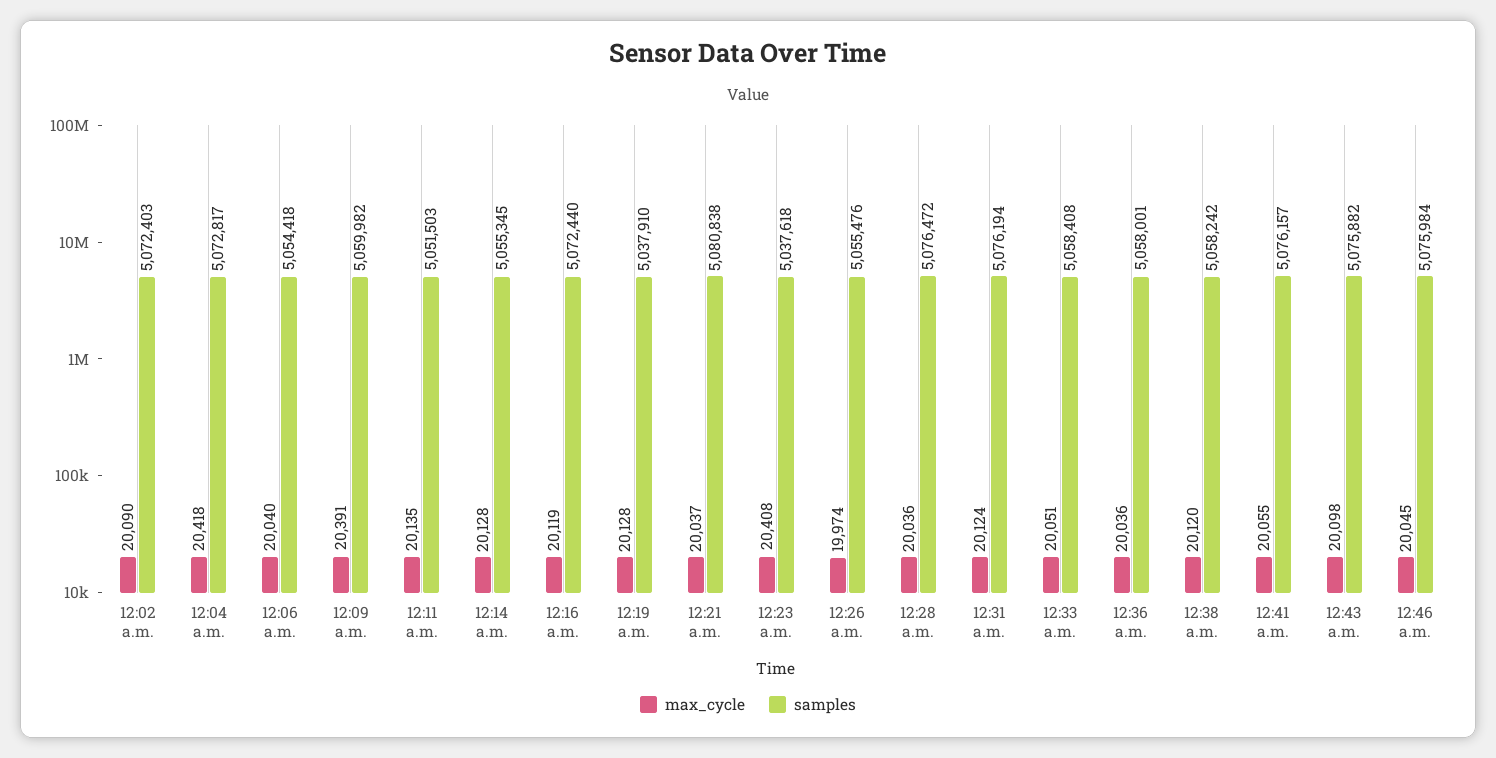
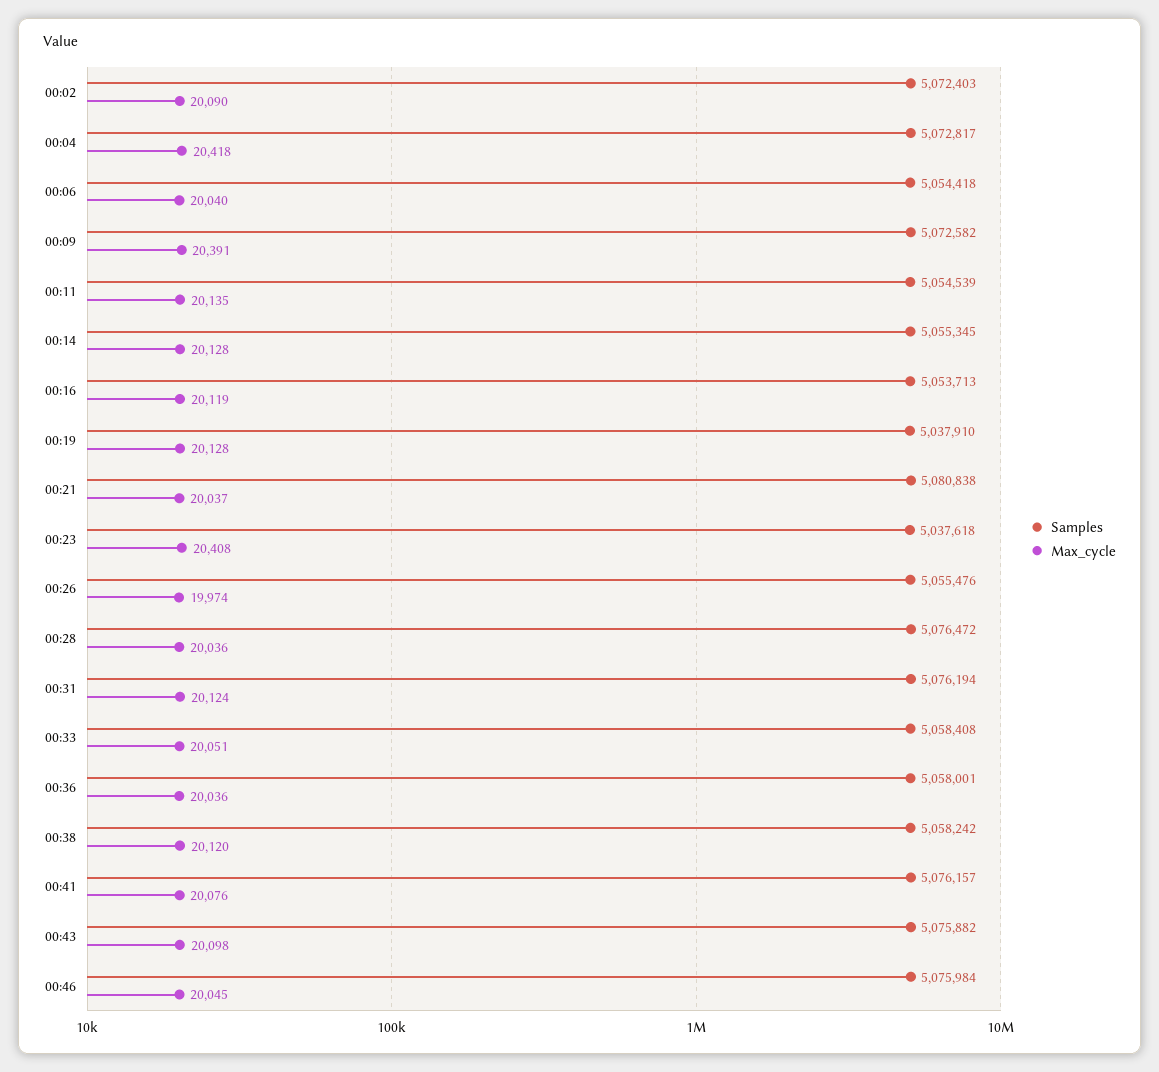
samples, 12:09 a.m.: 5059982 -> 5072582
samples, 12:11 a.m.: 5051503 -> 5054539
samples, 12:16 a.m.: 5072440 -> 5053713
max_cycle, 12:41 a.m.: 20055 -> 20076

